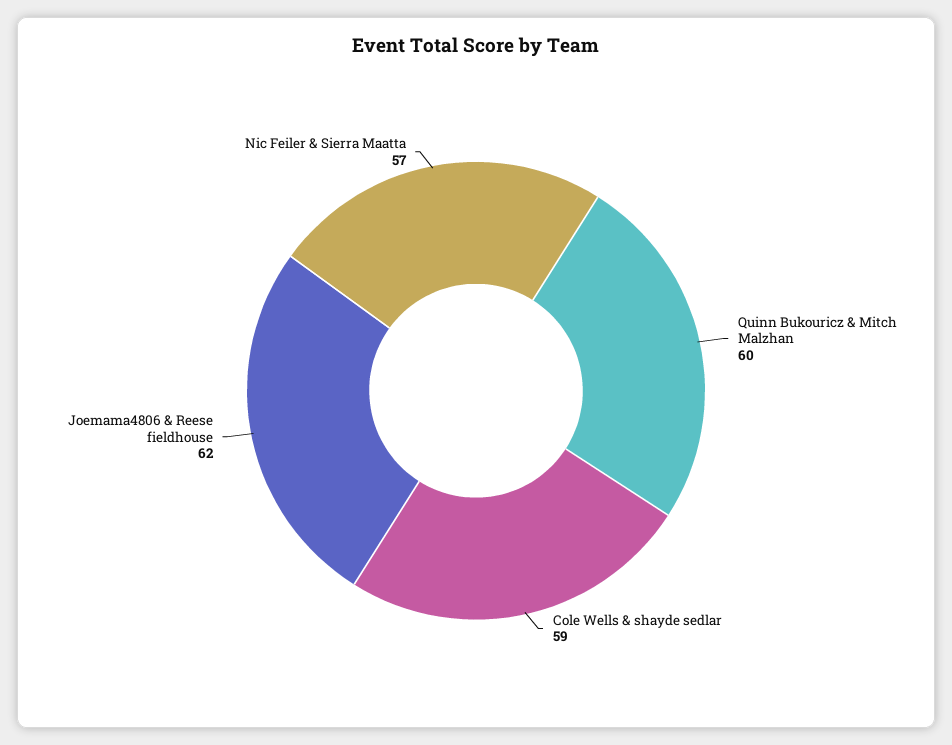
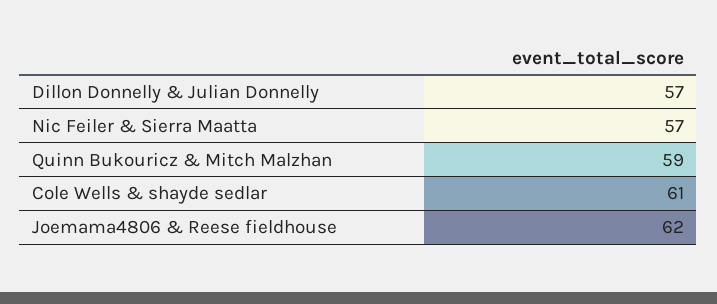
Quinn Bukouricz & Mitch Malzhan: 60 -> 59
Cole Wells & shayde sedlar: 59 -> 61
Dillon Donnelly & Julian Donnelly: none -> 57

